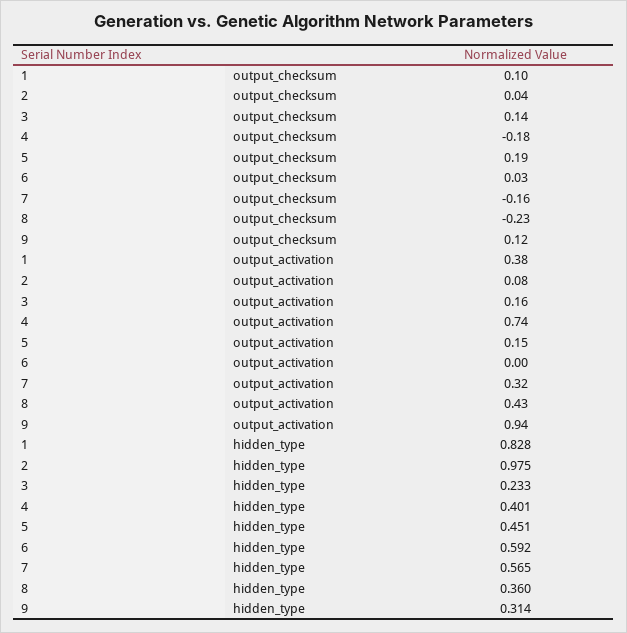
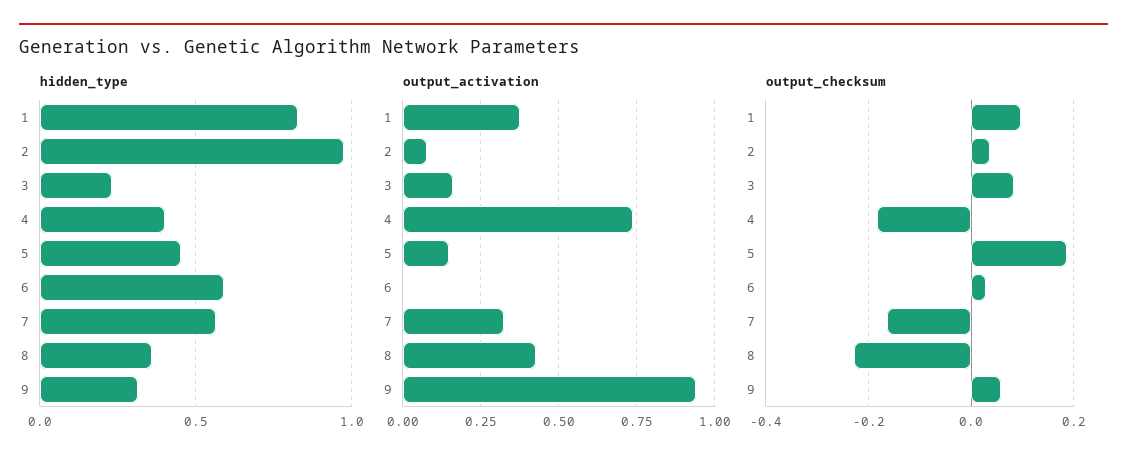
output_checksum, 3: 0.14 -> 0.08
output_checksum, 9: 0.12 -> 0.06

